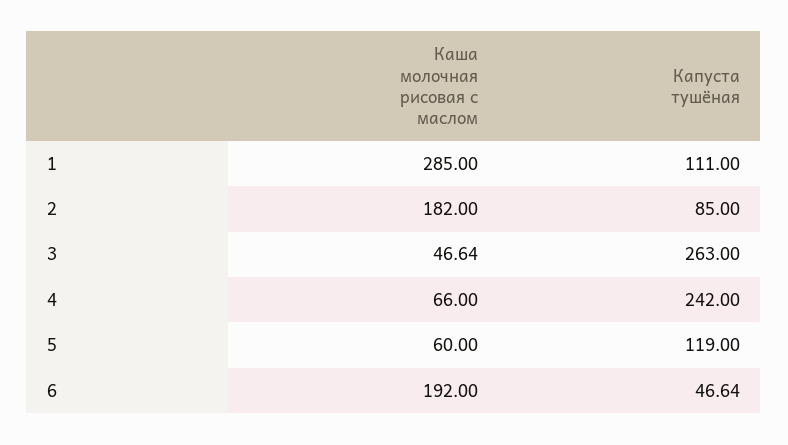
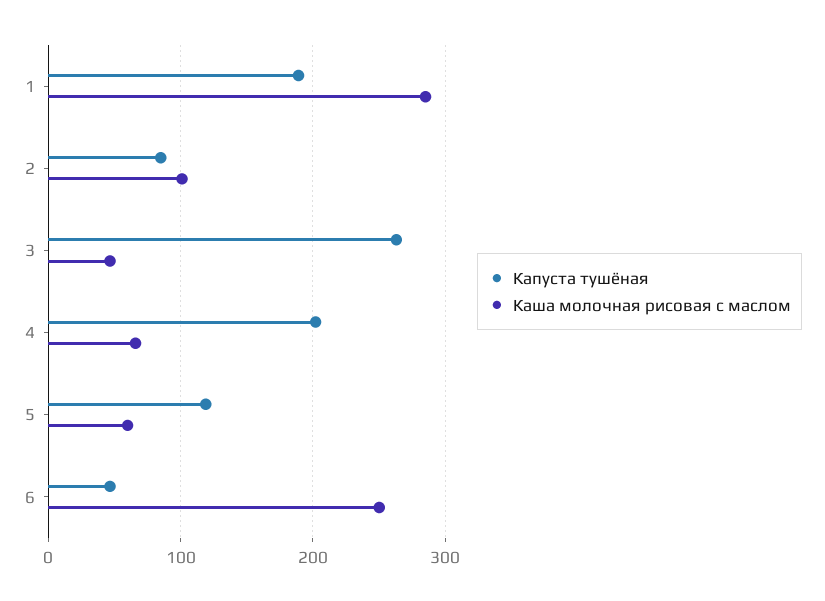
Капуста тушёная, 1: 111 -> 190
Каша молочная рисовая с маслом, 2: 182 -> 100
Капуста тушёная, 4: 242 -> 200
Каша молочная рисовая с маслом, 6: 192 -> 250

